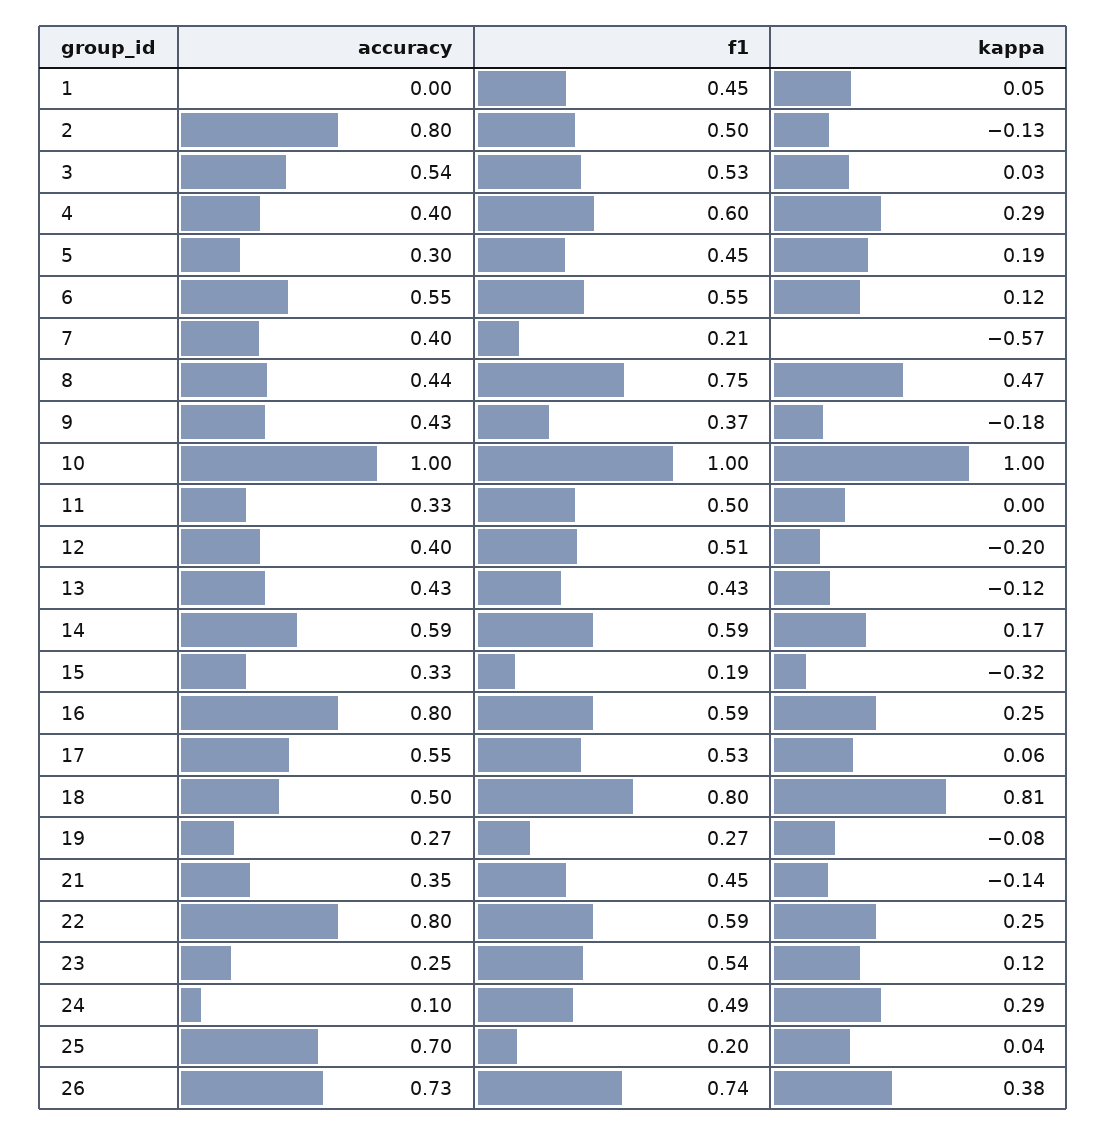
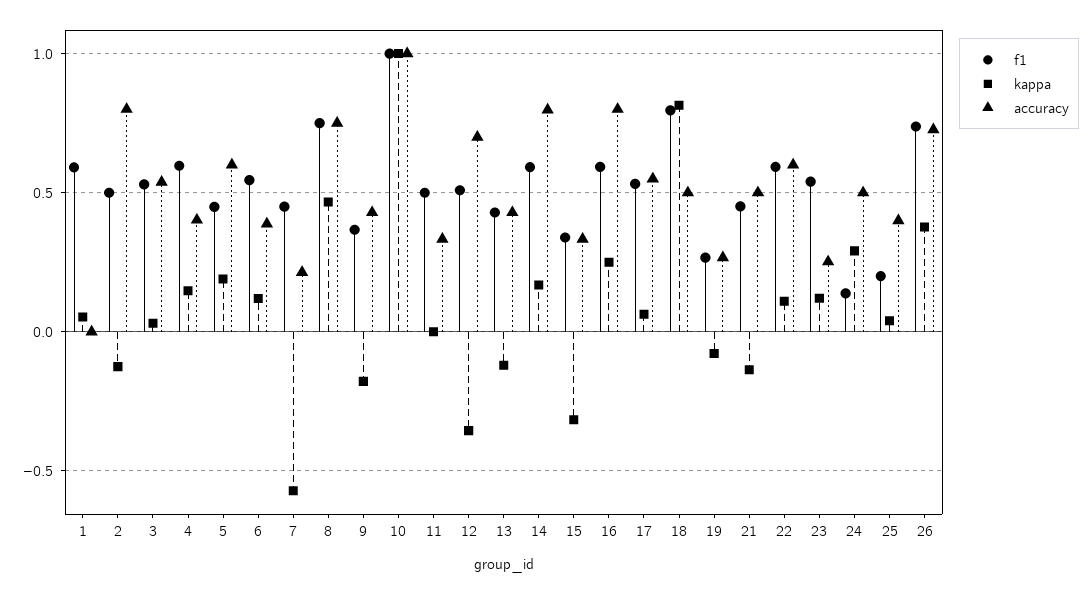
f1, 1: 0.45 -> 0.6
kappa, 4: 0.29 -> 0.15
accuracy, 5: 0.3 -> 0.6
accuracy, 6: 0.55 -> 0.4
accuracy, 7: 0.4 -> 0.2
f1, 7: 0.21 -> 0.45
accuracy, 8: 0.44 -> 0.75
accuracy, 12: 0.4 -> 0.7
kappa, 12: -0.2 -> -0.35
accuracy, 14: 0.59 -> 0.8
f1, 15: 0.19 -> 0.35
accuracy, 21: 0.35 -> 0.5
accuracy, 22: 0.8 -> 0.6
kappa, 22: 0.25 -> 0.1
accuracy, 24: 0.1 -> 0.5
f1, 24: 0.49 -> 0.15
accuracy, 25: 0.7 -> 0.4

